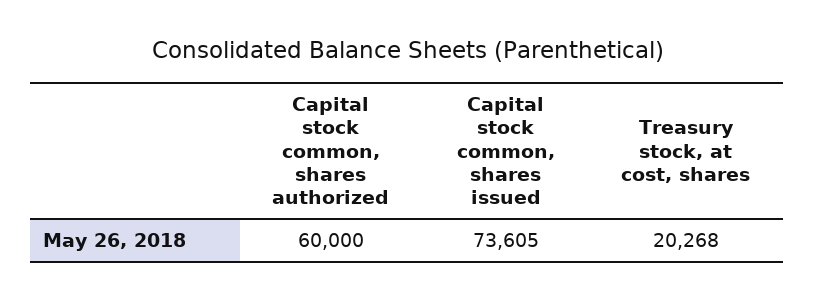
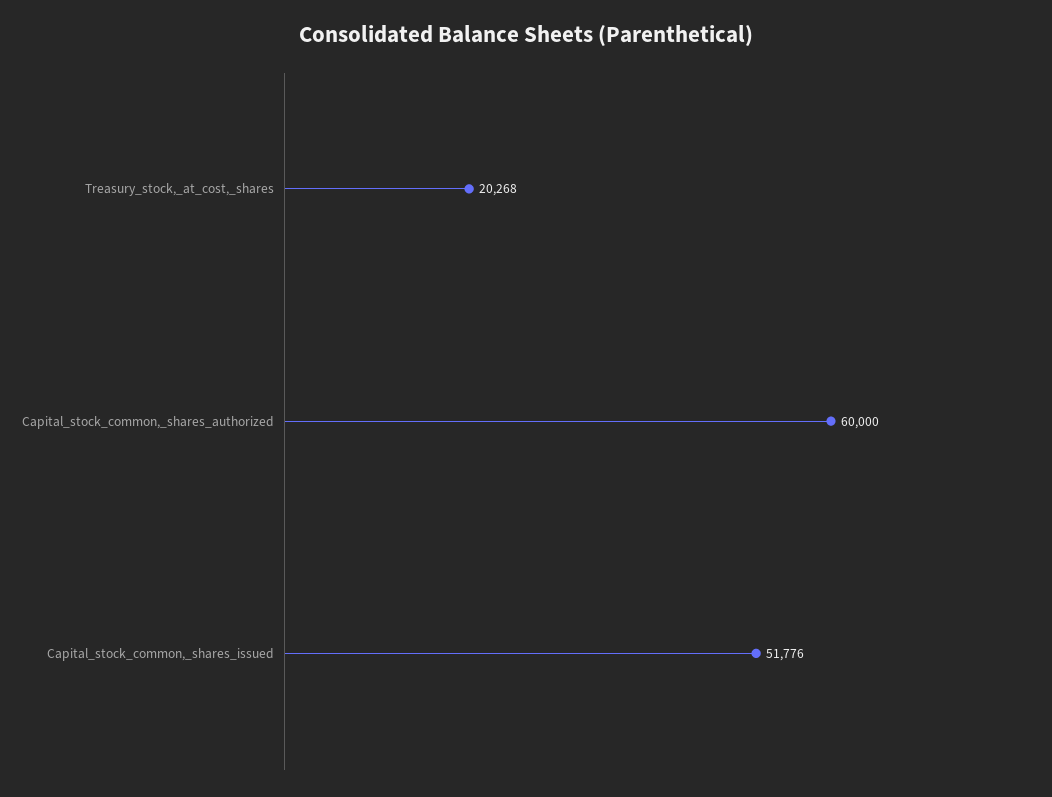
Capital stock common, shares issued: 73605 -> 51776

